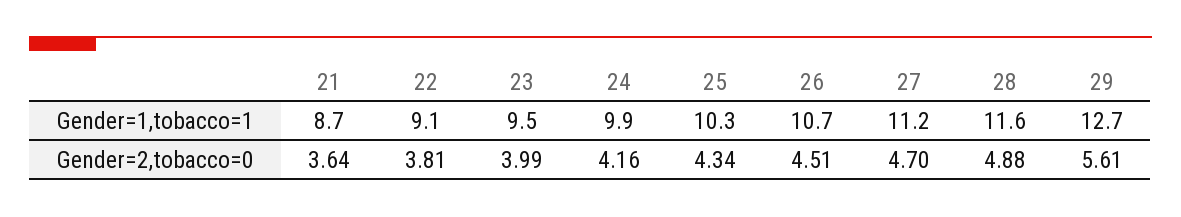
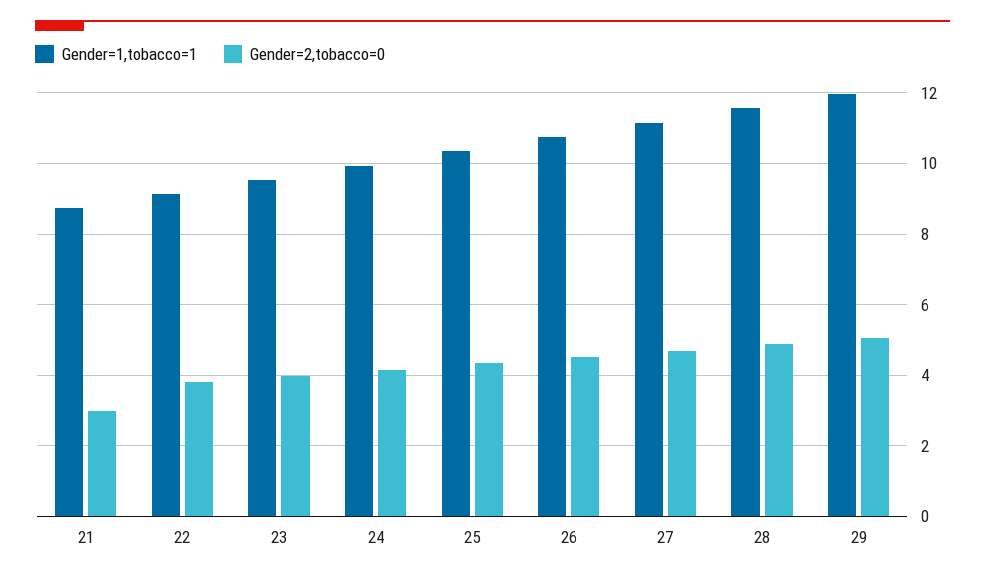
Gender=1,tobacco=1, 29: 12.7 -> 12
Gender=2,tobacco=0, 21: 3.64 -> 3
Gender=2,tobacco=0, 29: 5.61 -> 5

